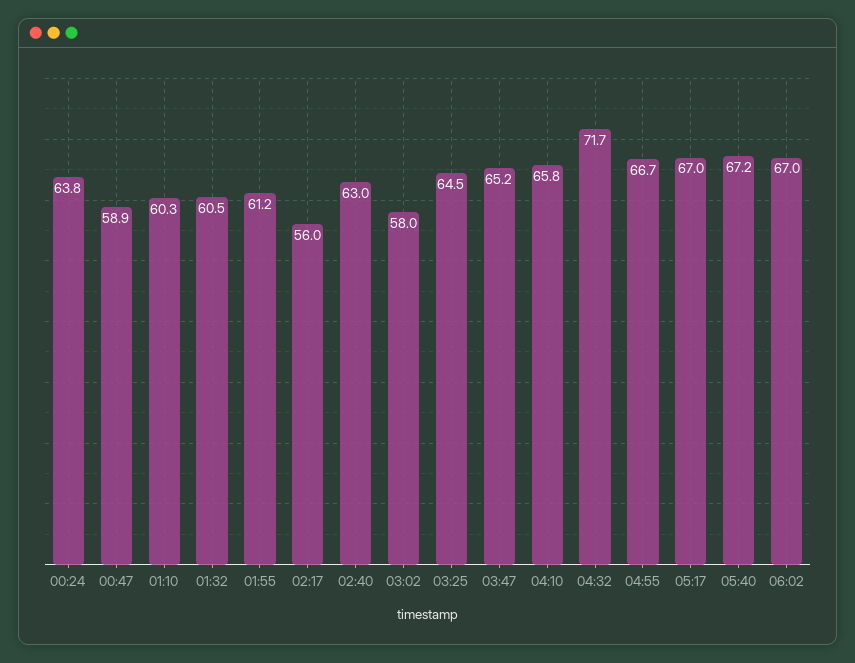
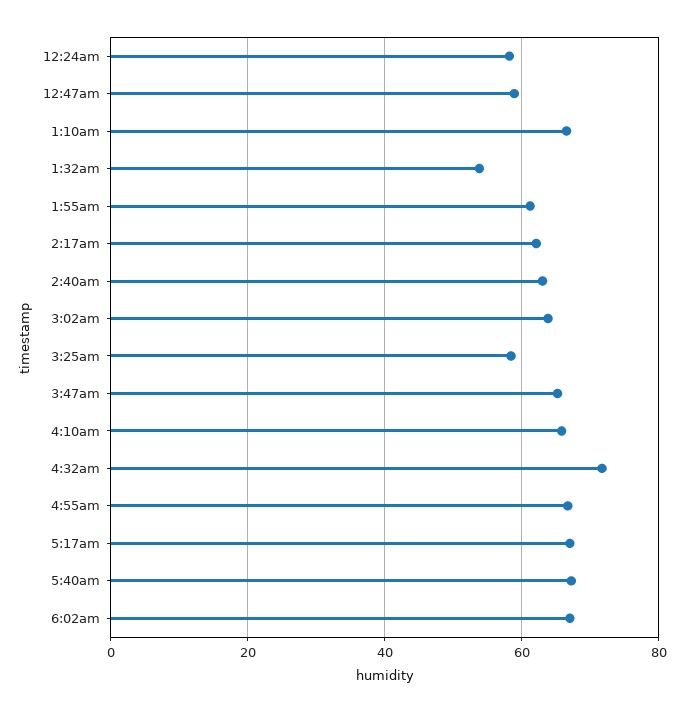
00:24: 63.8 -> 58
01:10: 60.3 -> 66
01:32: 60.5 -> 54
02:17: 56 -> 62
03:02: 58 -> 64
03:25: 64.5 -> 58

